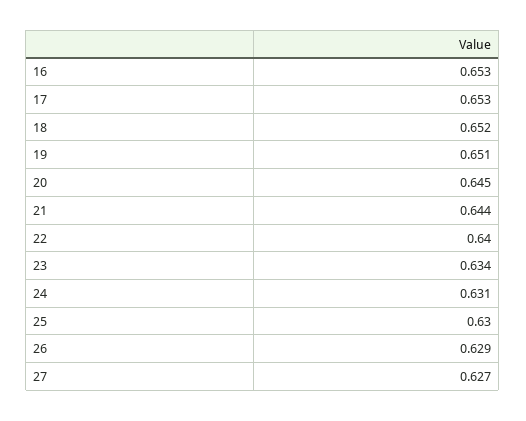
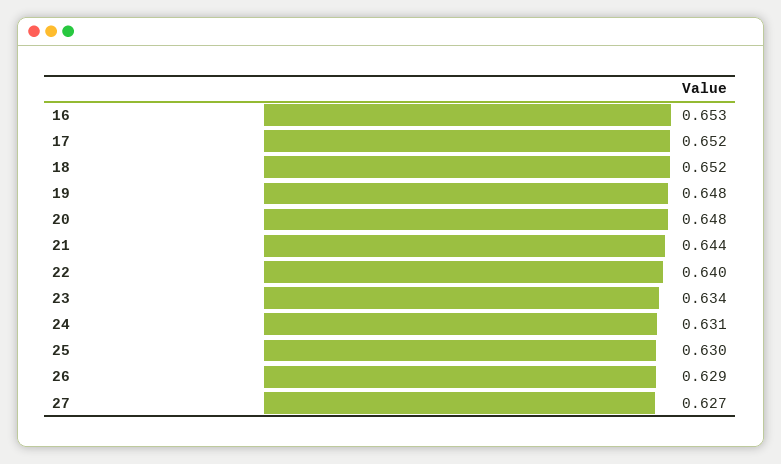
17: 0.653 -> 0.652
19: 0.651 -> 0.648
20: 0.645 -> 0.648

